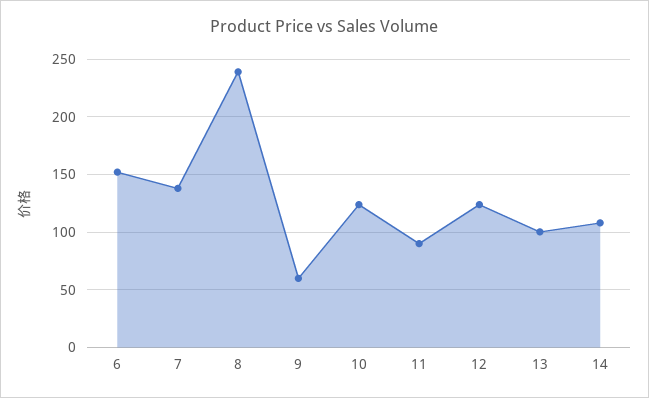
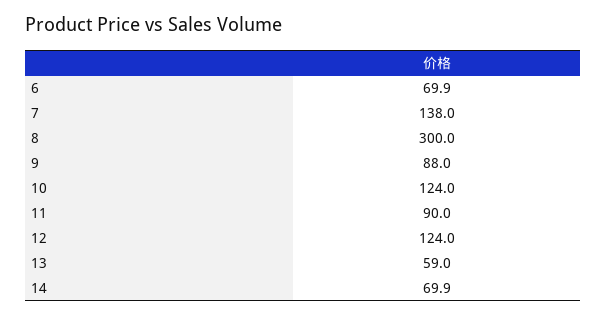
6: 150 -> 69.9
8: 240 -> 300
9: 60 -> 88
13: 100 -> 59
14: 110 -> 69.9

